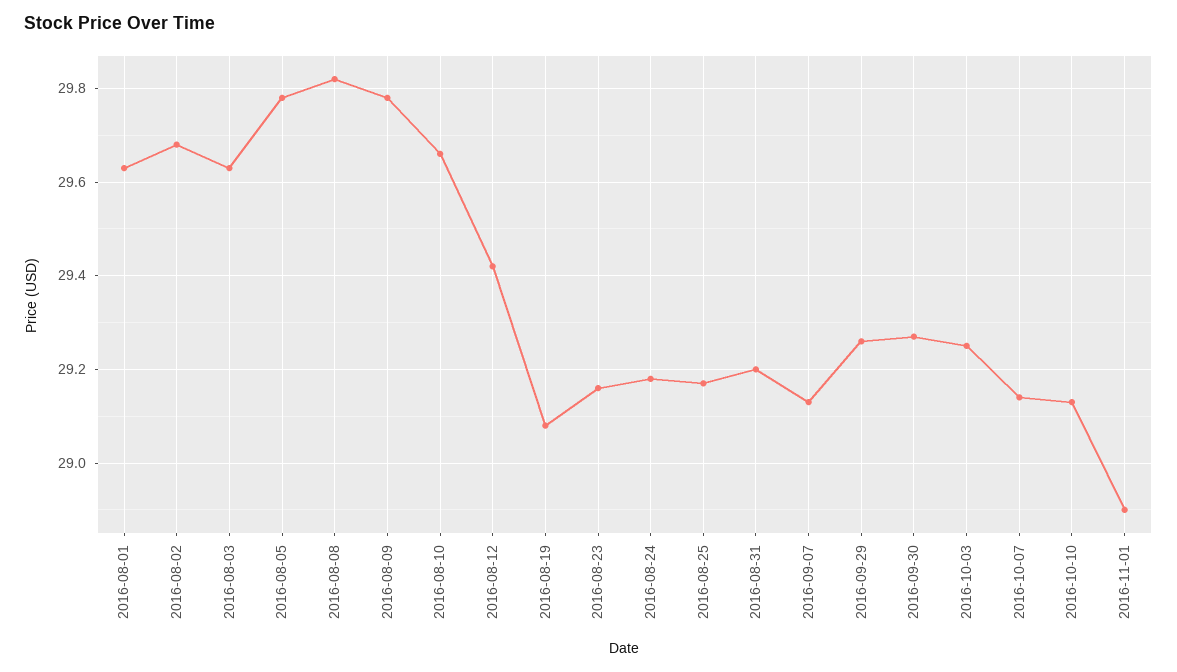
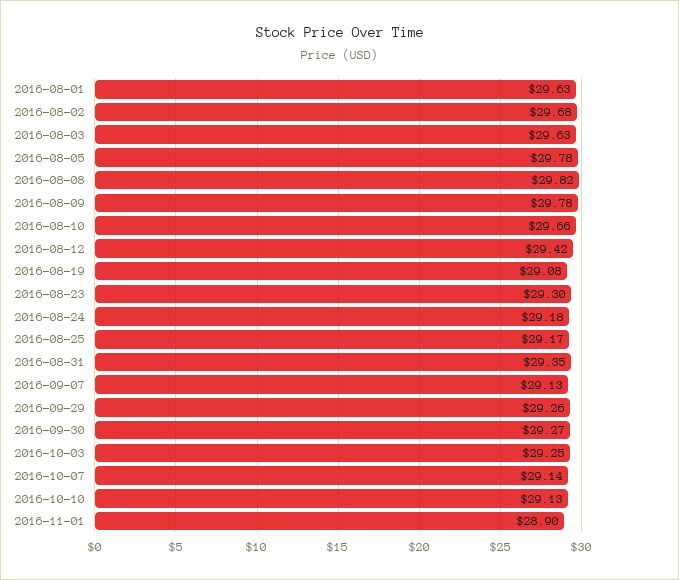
2016-08-23: 29.15 -> 29.3
2016-08-31: 29.2 -> 29.35

